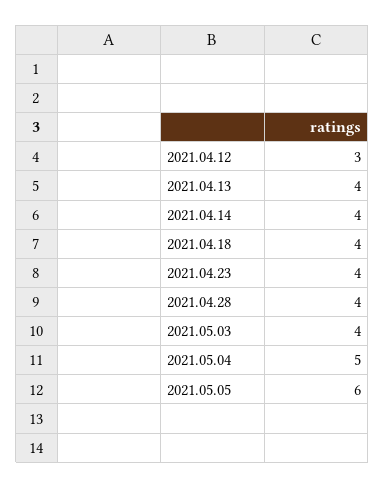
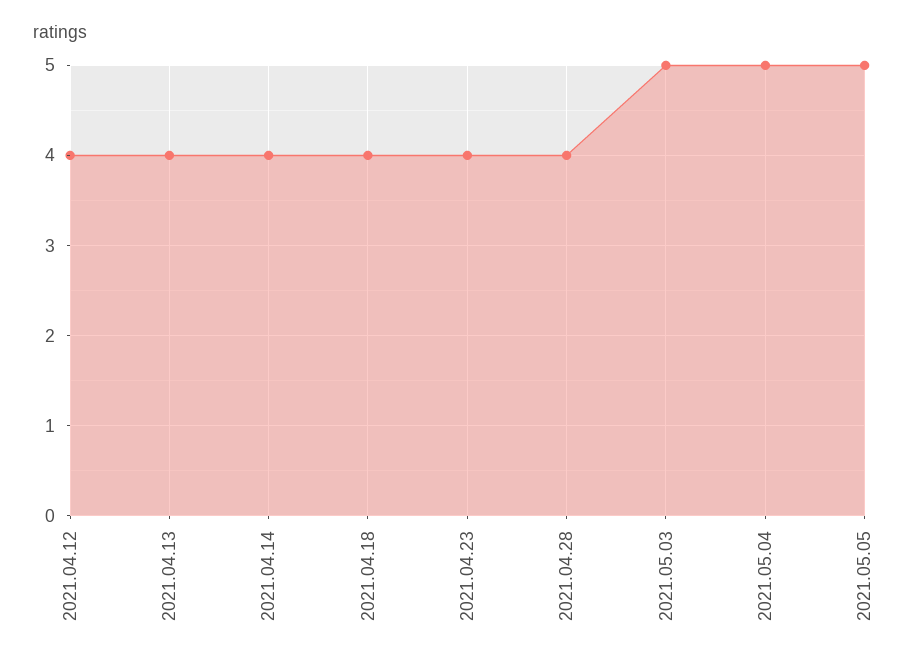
2021.04.12: 3 -> 4
2021.05.03: 4 -> 5
2021.05.05: 6 -> 5

